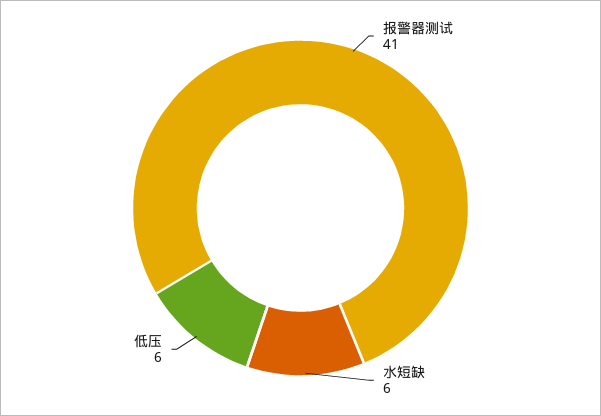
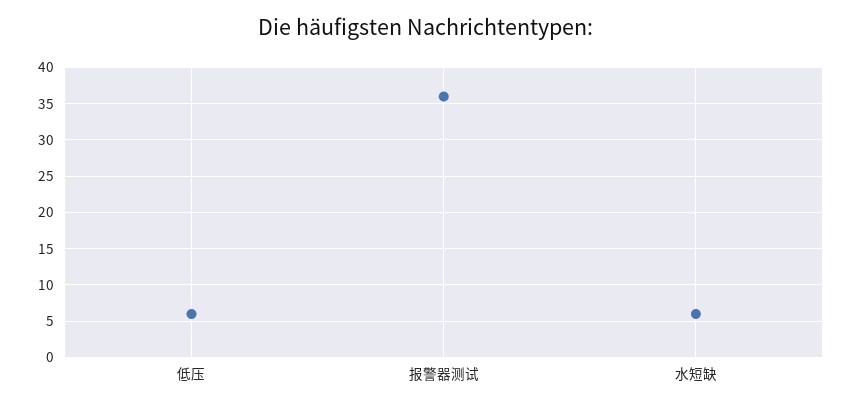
报警器测试: 41 -> 36

